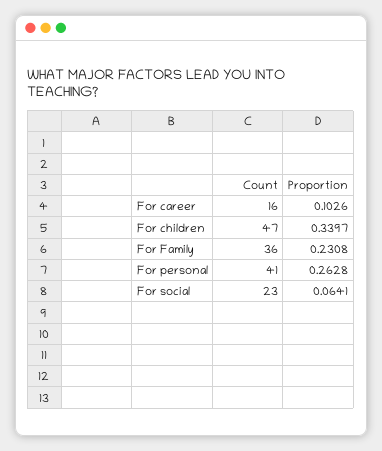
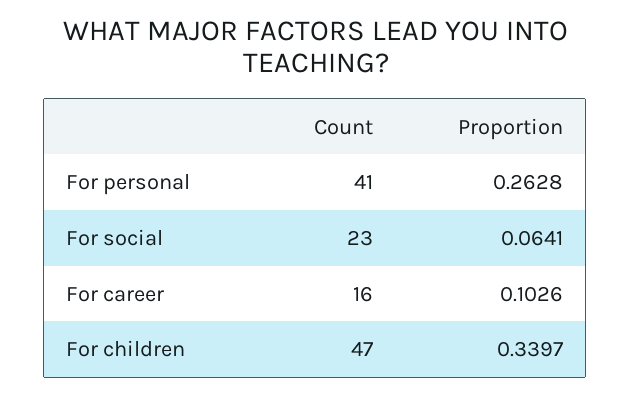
Count, For Family: 36 -> none
Proportion, For Family: 0.2308 -> none

